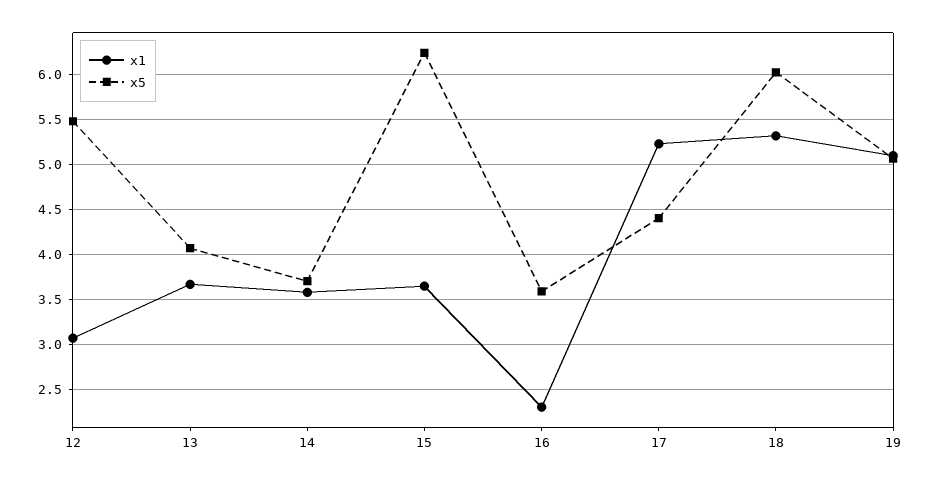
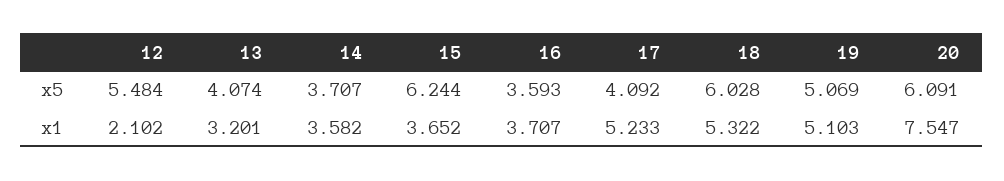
x1, 12: 3.1 -> 2.102
x1, 13: 3.7 -> 3.201
x1, 16: 2.3 -> 3.707
x5, 17: 4.4 -> 4.092
x5, 20: none -> 6.091
x1, 20: none -> 7.547

